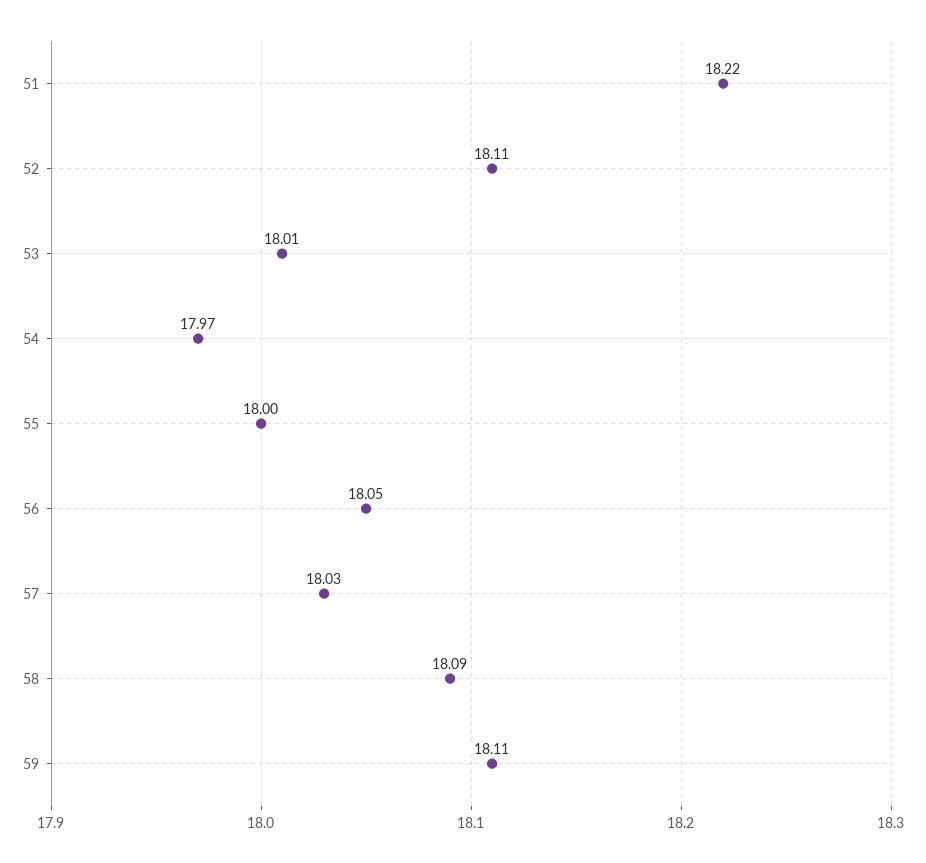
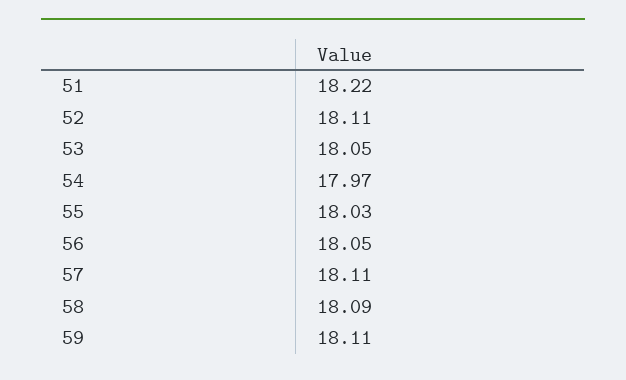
53: 18.01 -> 18.05
55: 18 -> 18.03
57: 18.03 -> 18.11

